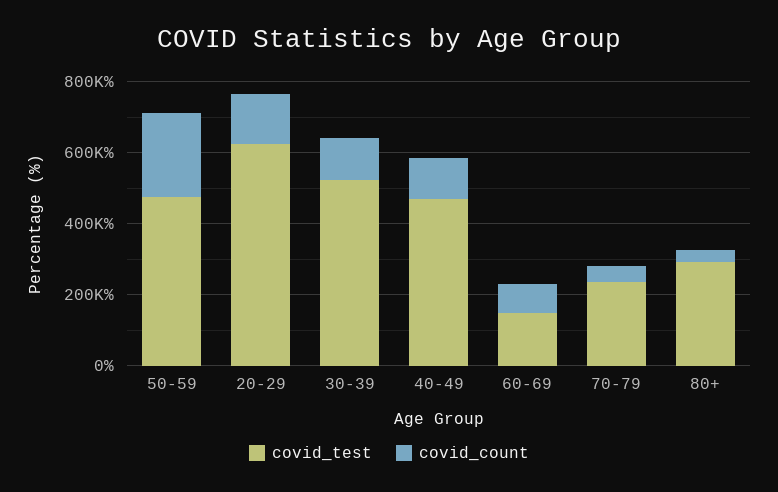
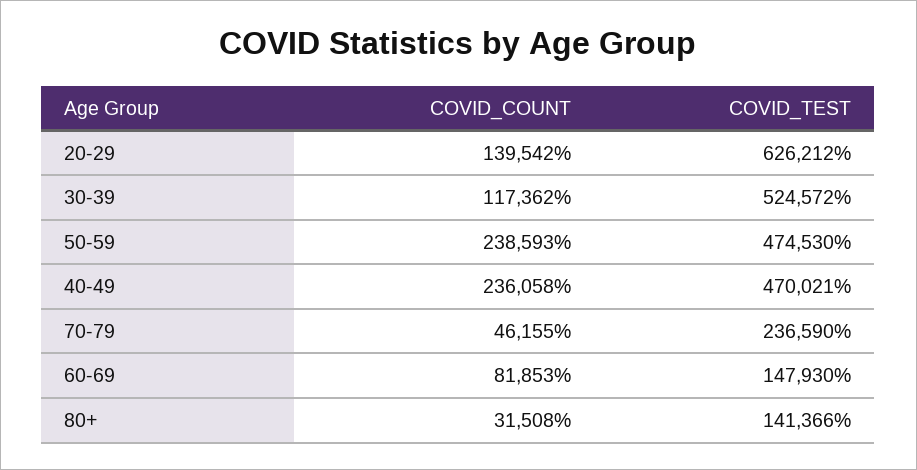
covid_count, 40-49: 100000 -> 236058
covid_test, 80+: 300000 -> 141366

